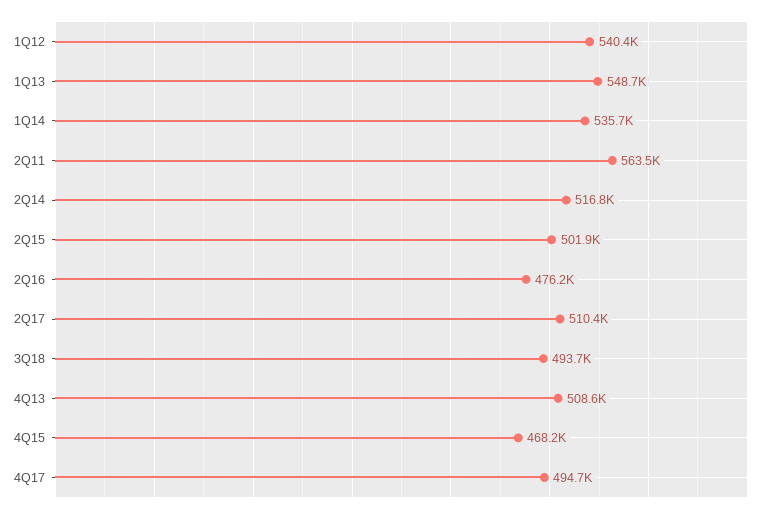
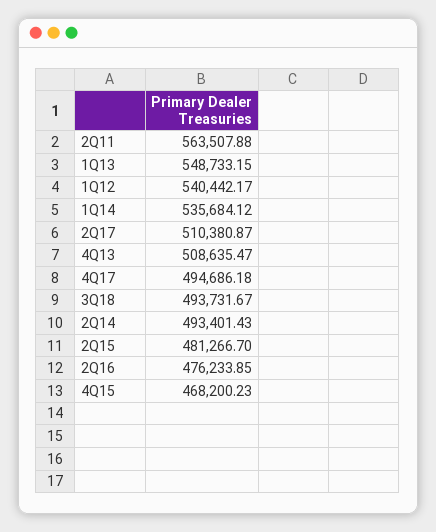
2Q14: 516800 -> 493401.43
2Q15: 501900 -> 481266.7

